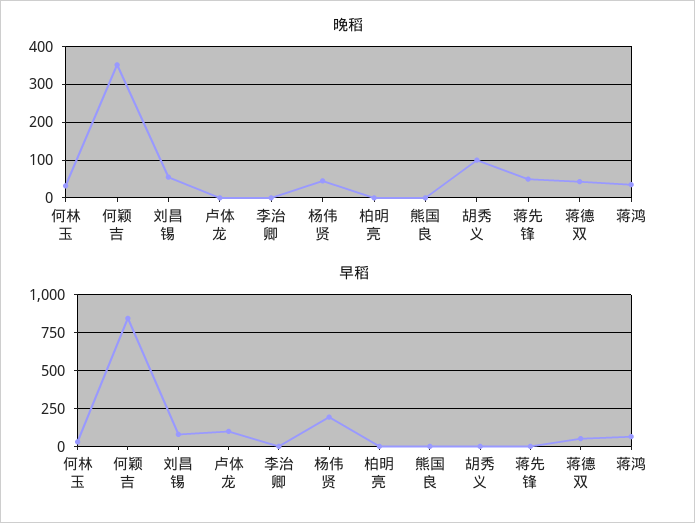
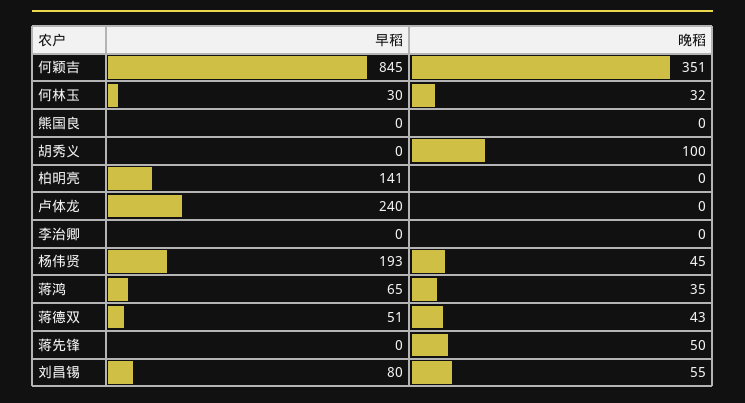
早稻, 卢体龙: 100 -> 240
早稻, 柏明亮: 0 -> 141

